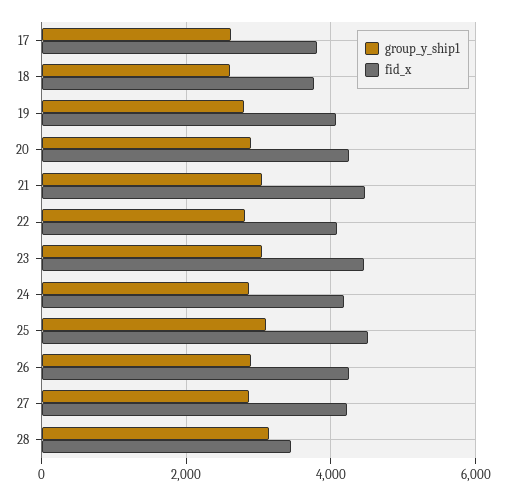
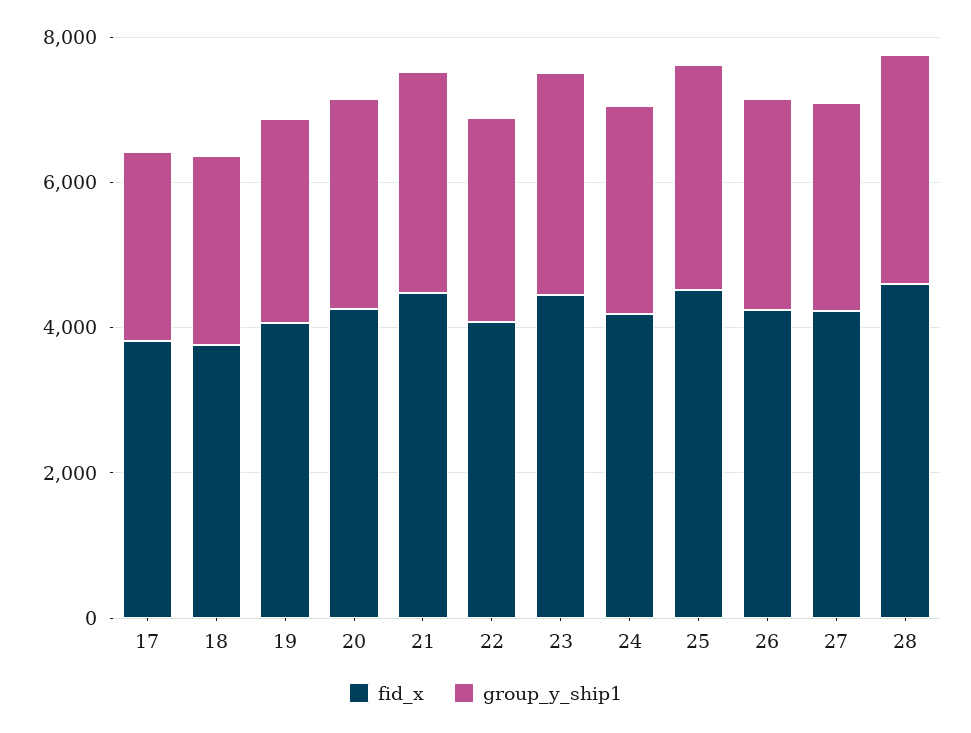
fid_x, 28: 3400 -> 4500

